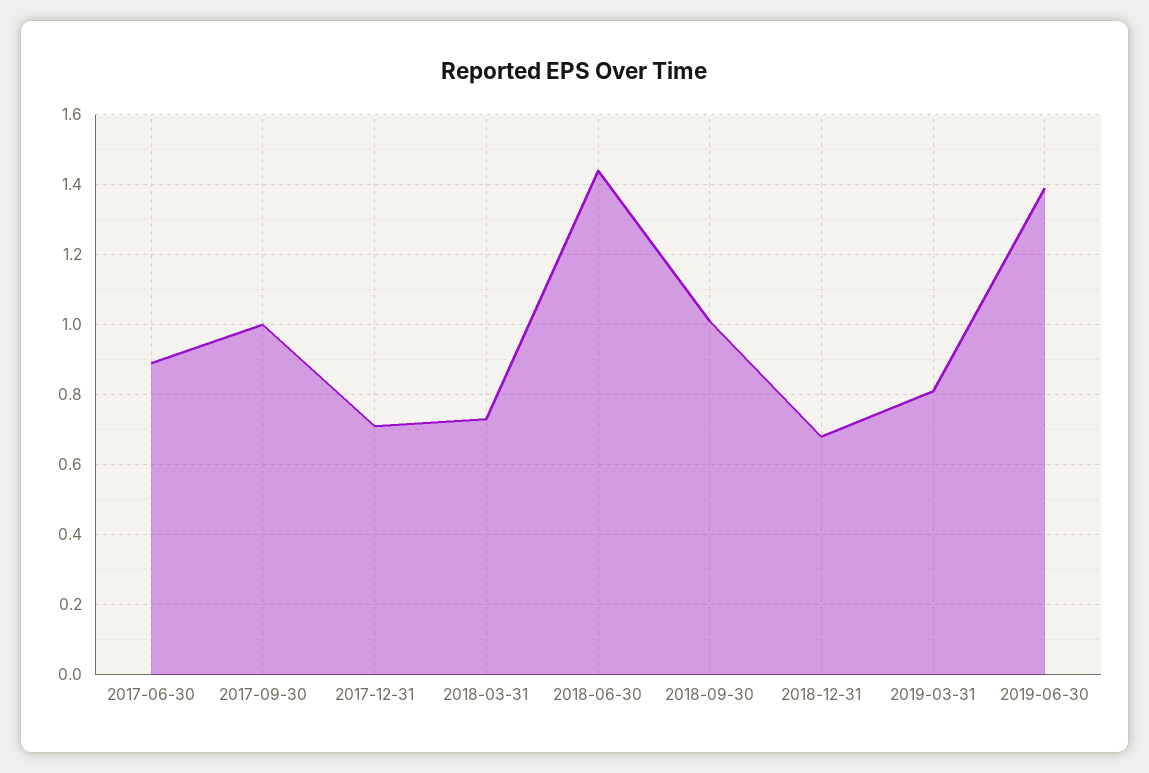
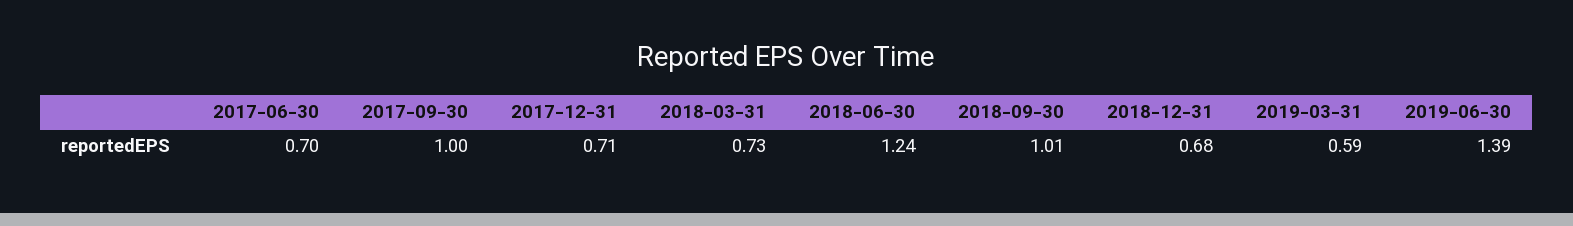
2017-06-30: 0.9 -> 0.7
2018-06-30: 1.45 -> 1.24
2019-03-31: 0.8 -> 0.59

